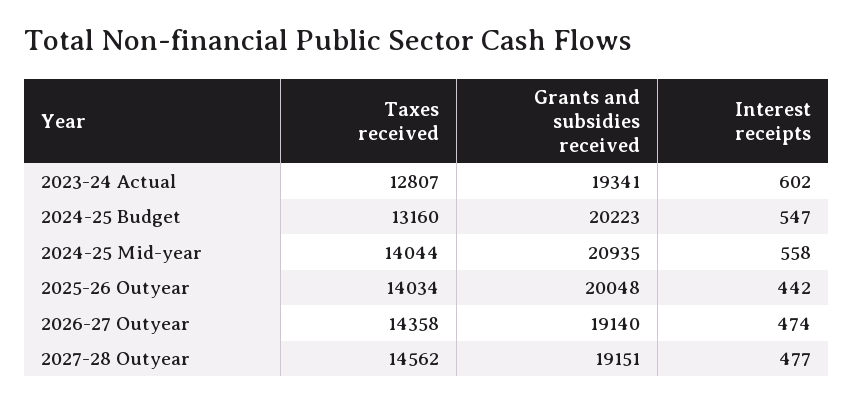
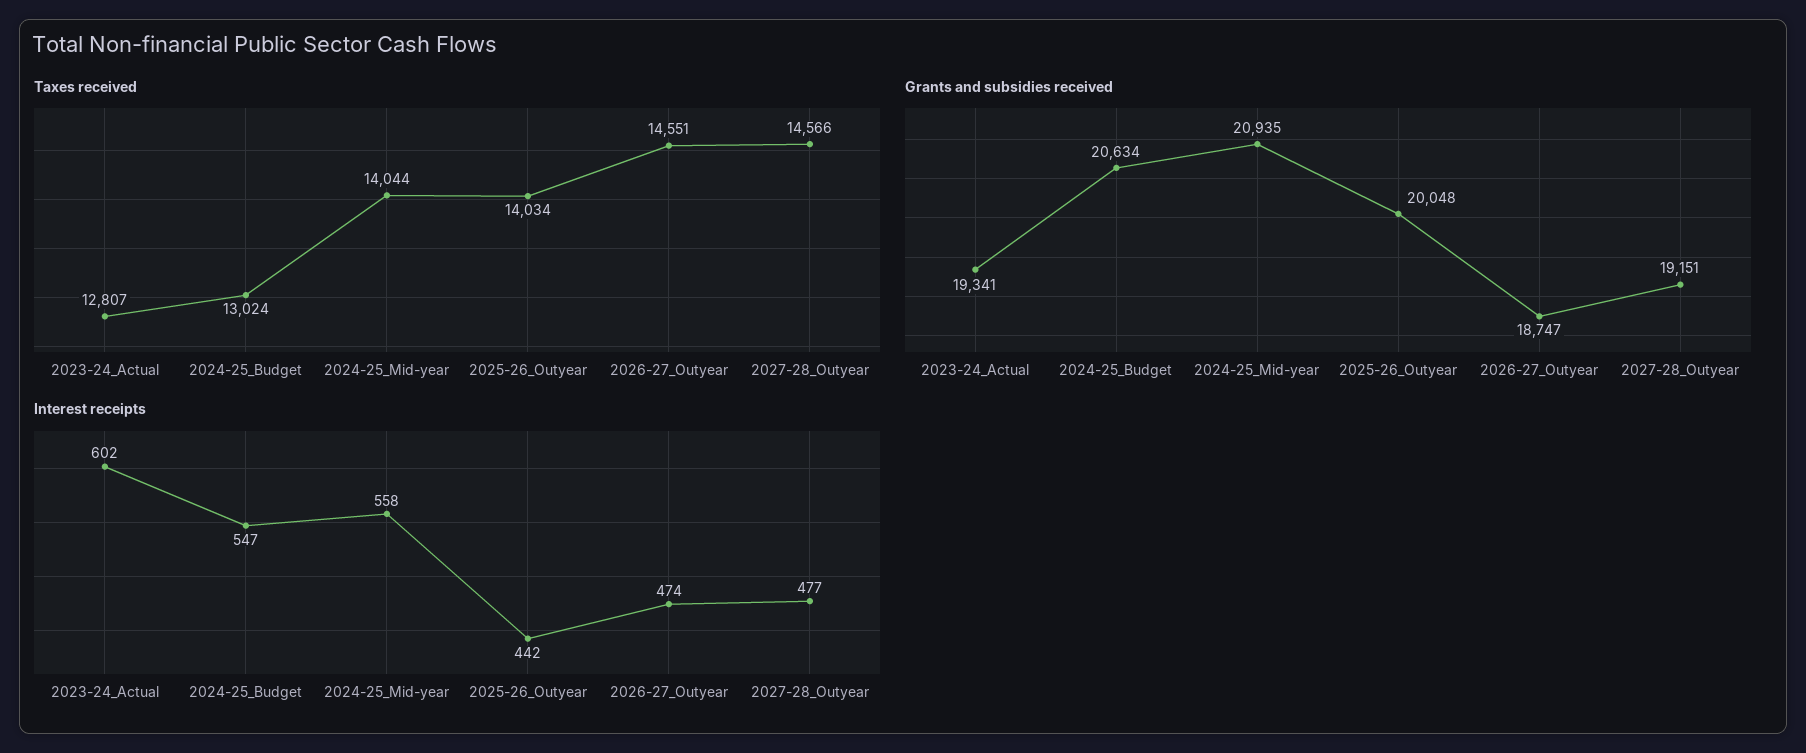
Taxes received, 2024-25 Budget: 13160 -> 13024
Grants and subsidies received, 2024-25 Budget: 20223 -> 20634
Taxes received, 2026-27 Outyear: 14358 -> 14551
Grants and subsidies received, 2026-27 Outyear: 19140 -> 18747
Taxes received, 2027-28 Outyear: 14562 -> 14566

